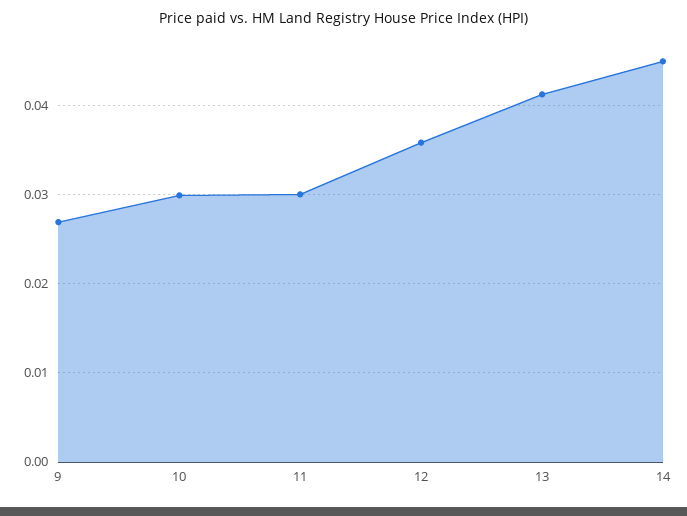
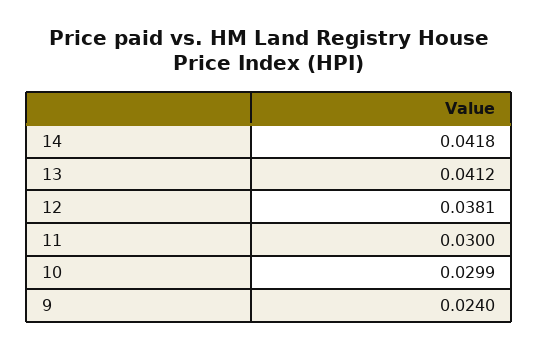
9: 0.027 -> 0.024
12: 0.036 -> 0.0381
14: 0.045 -> 0.0418

